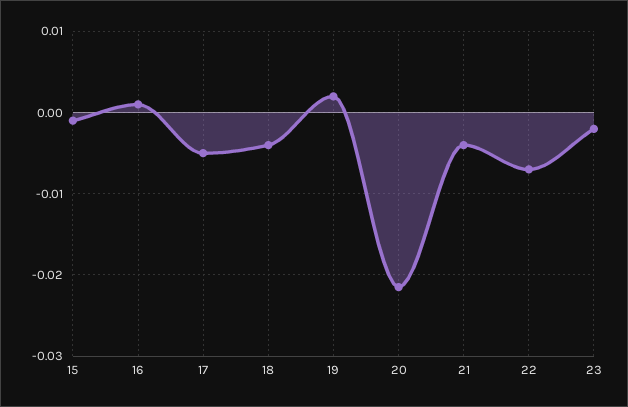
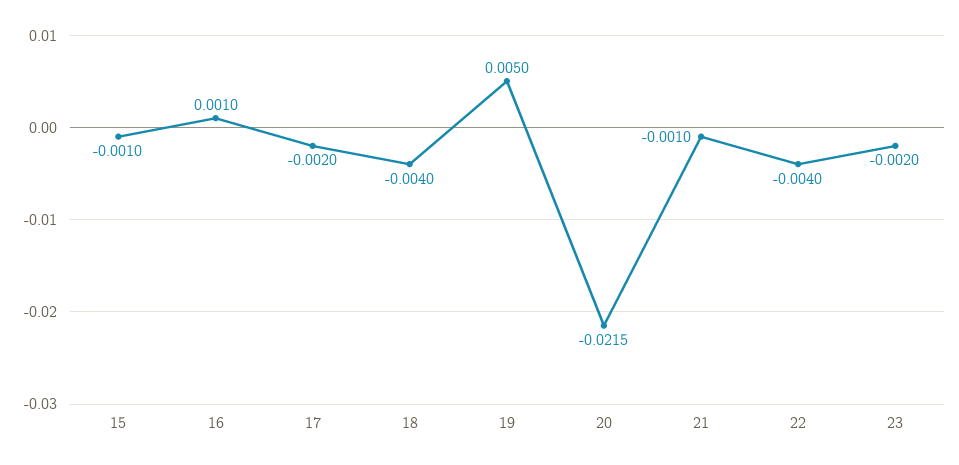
17: -0.005 -> -0.002
19: 0.002 -> 0.005
21: -0.004 -> -0.001
22: -0.007 -> -0.004

